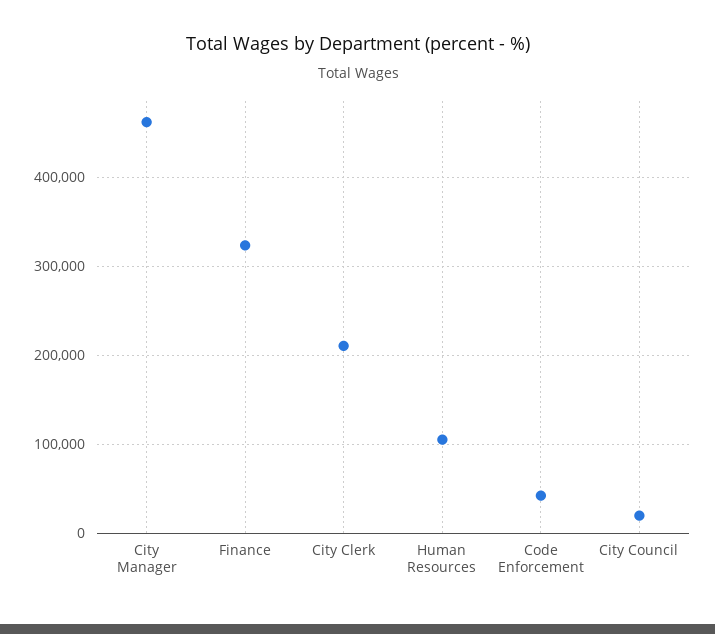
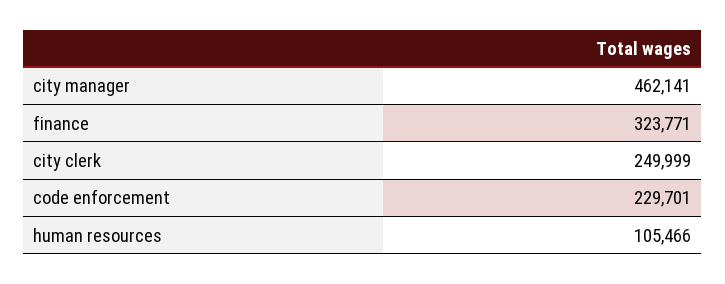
City Clerk: 210000 -> 249999
Code Enforcement: 40000 -> 229701
City Council: 20000 -> none

